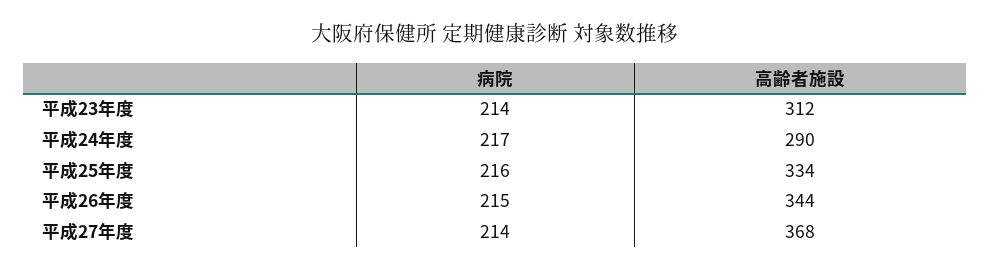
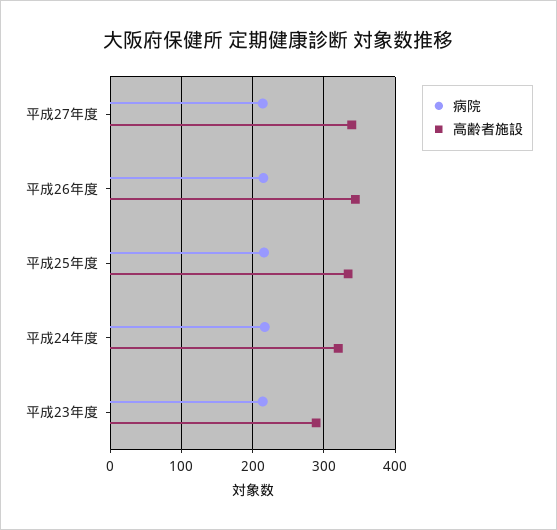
高齢者施設, 平成23年度: 312 -> 290
高齢者施設, 平成24年度: 290 -> 320
高齢者施設, 平成27年度: 368 -> 340

